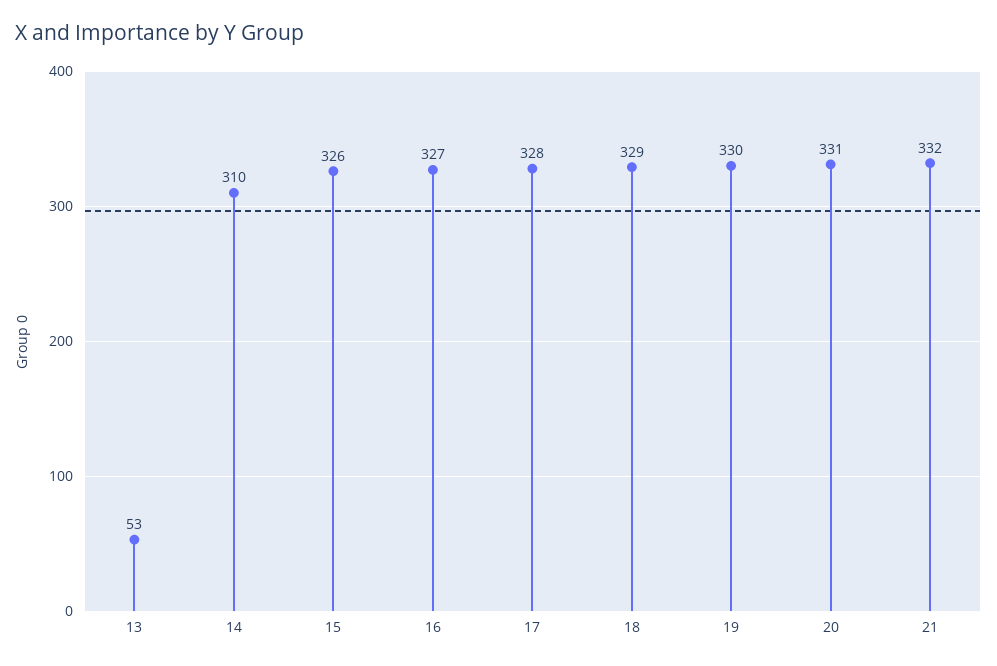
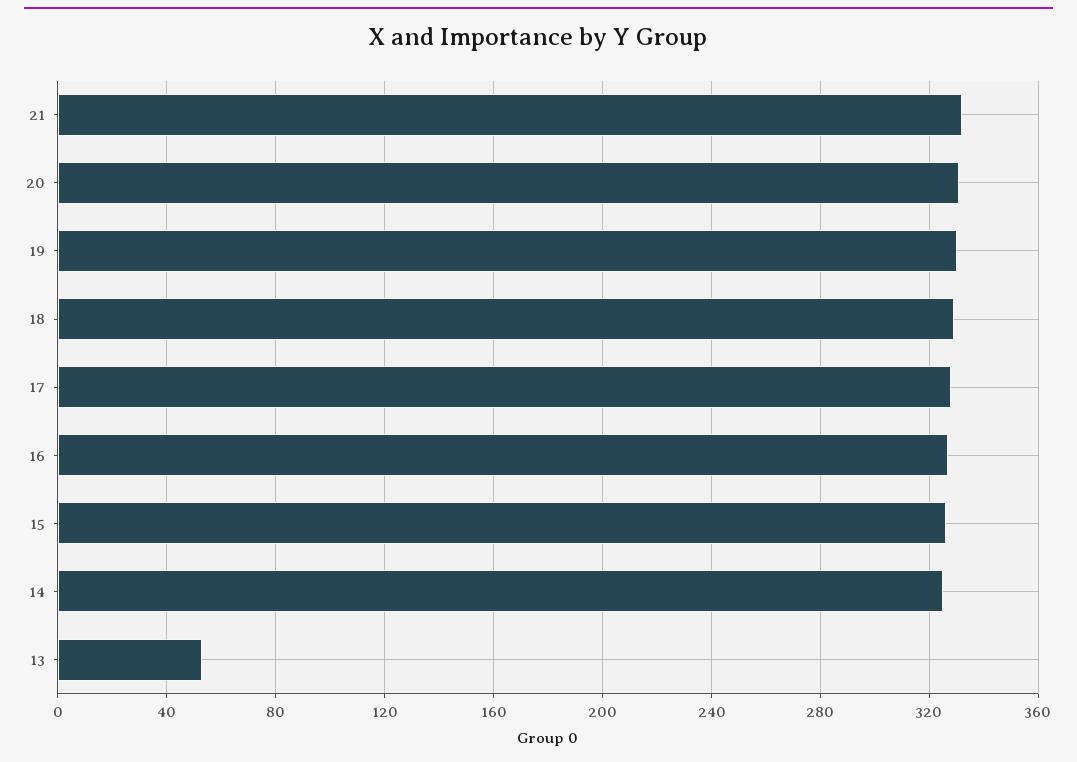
14: 310 -> 325

